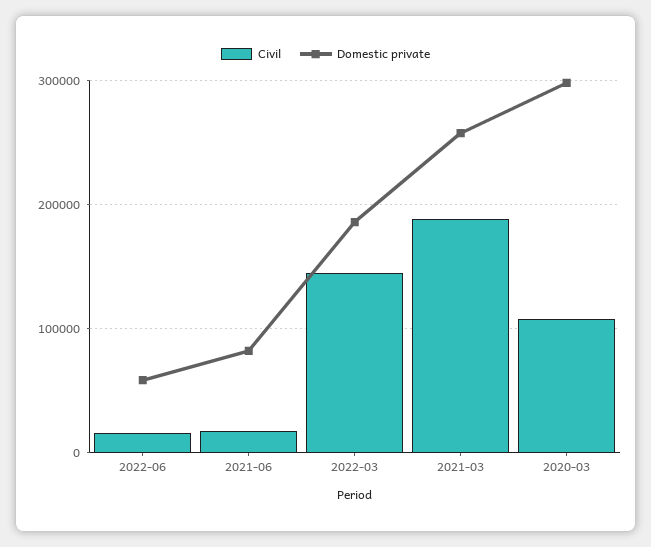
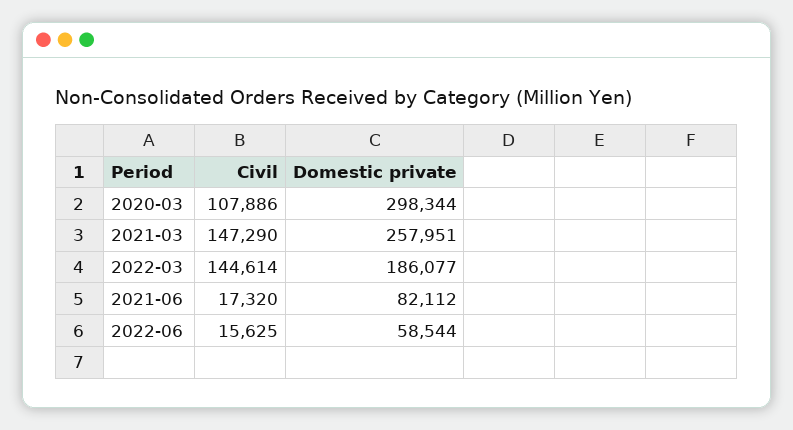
Civil, 2021-03: 190000 -> 147290

